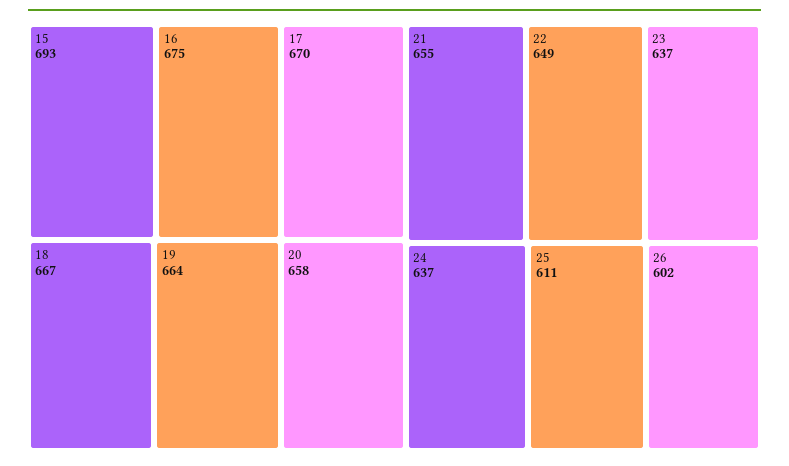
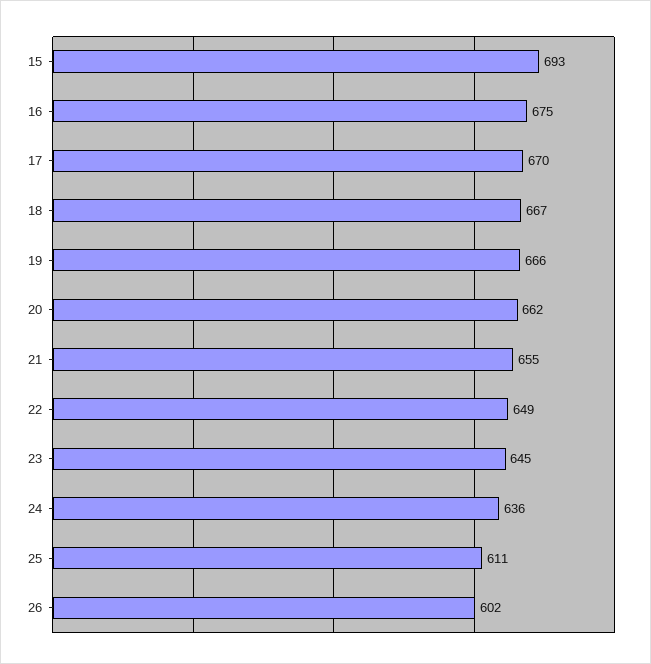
19: 664 -> 666
20: 658 -> 662
23: 637 -> 645
24: 637 -> 636

